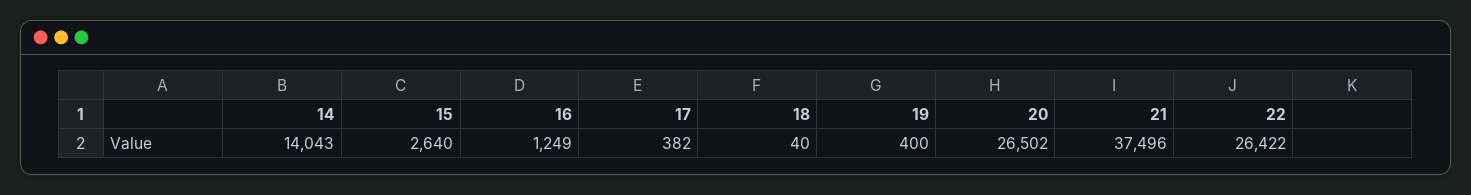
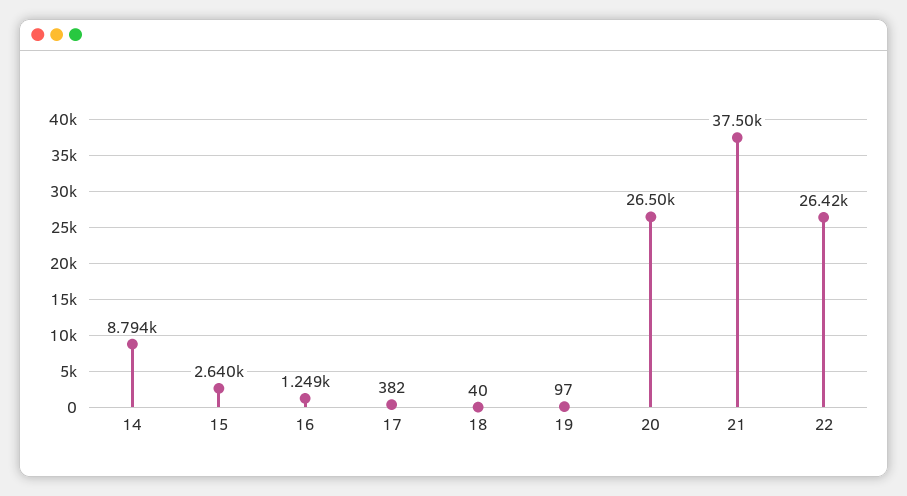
14: 14043 -> 8794
19: 400 -> 97

